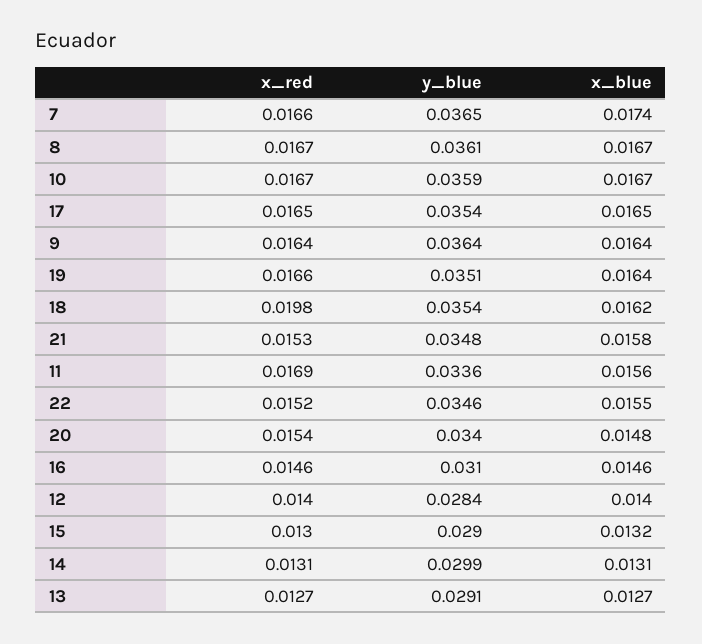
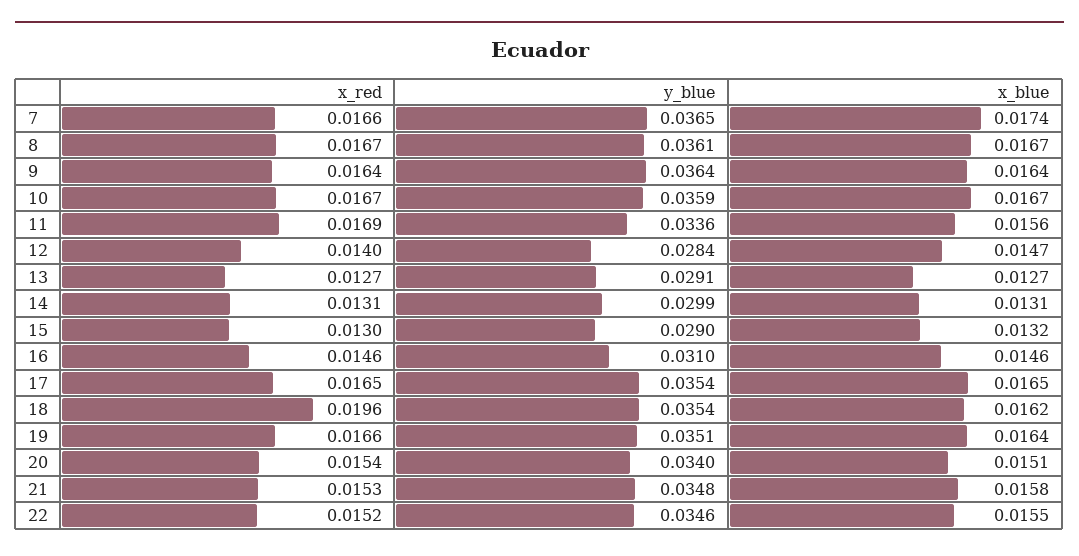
x_red, 18: 0.0198 -> 0.0196
x_blue, 20: 0.0148 -> 0.0151
x_blue, 12: 0.014 -> 0.0147

